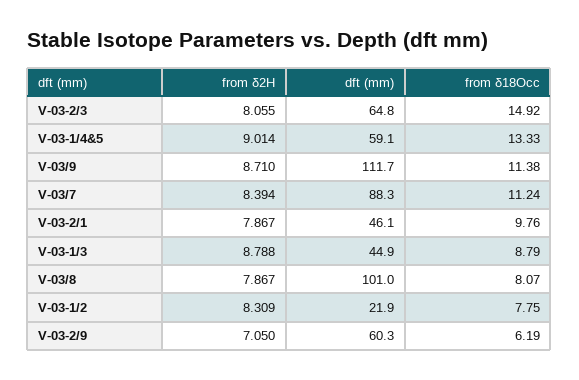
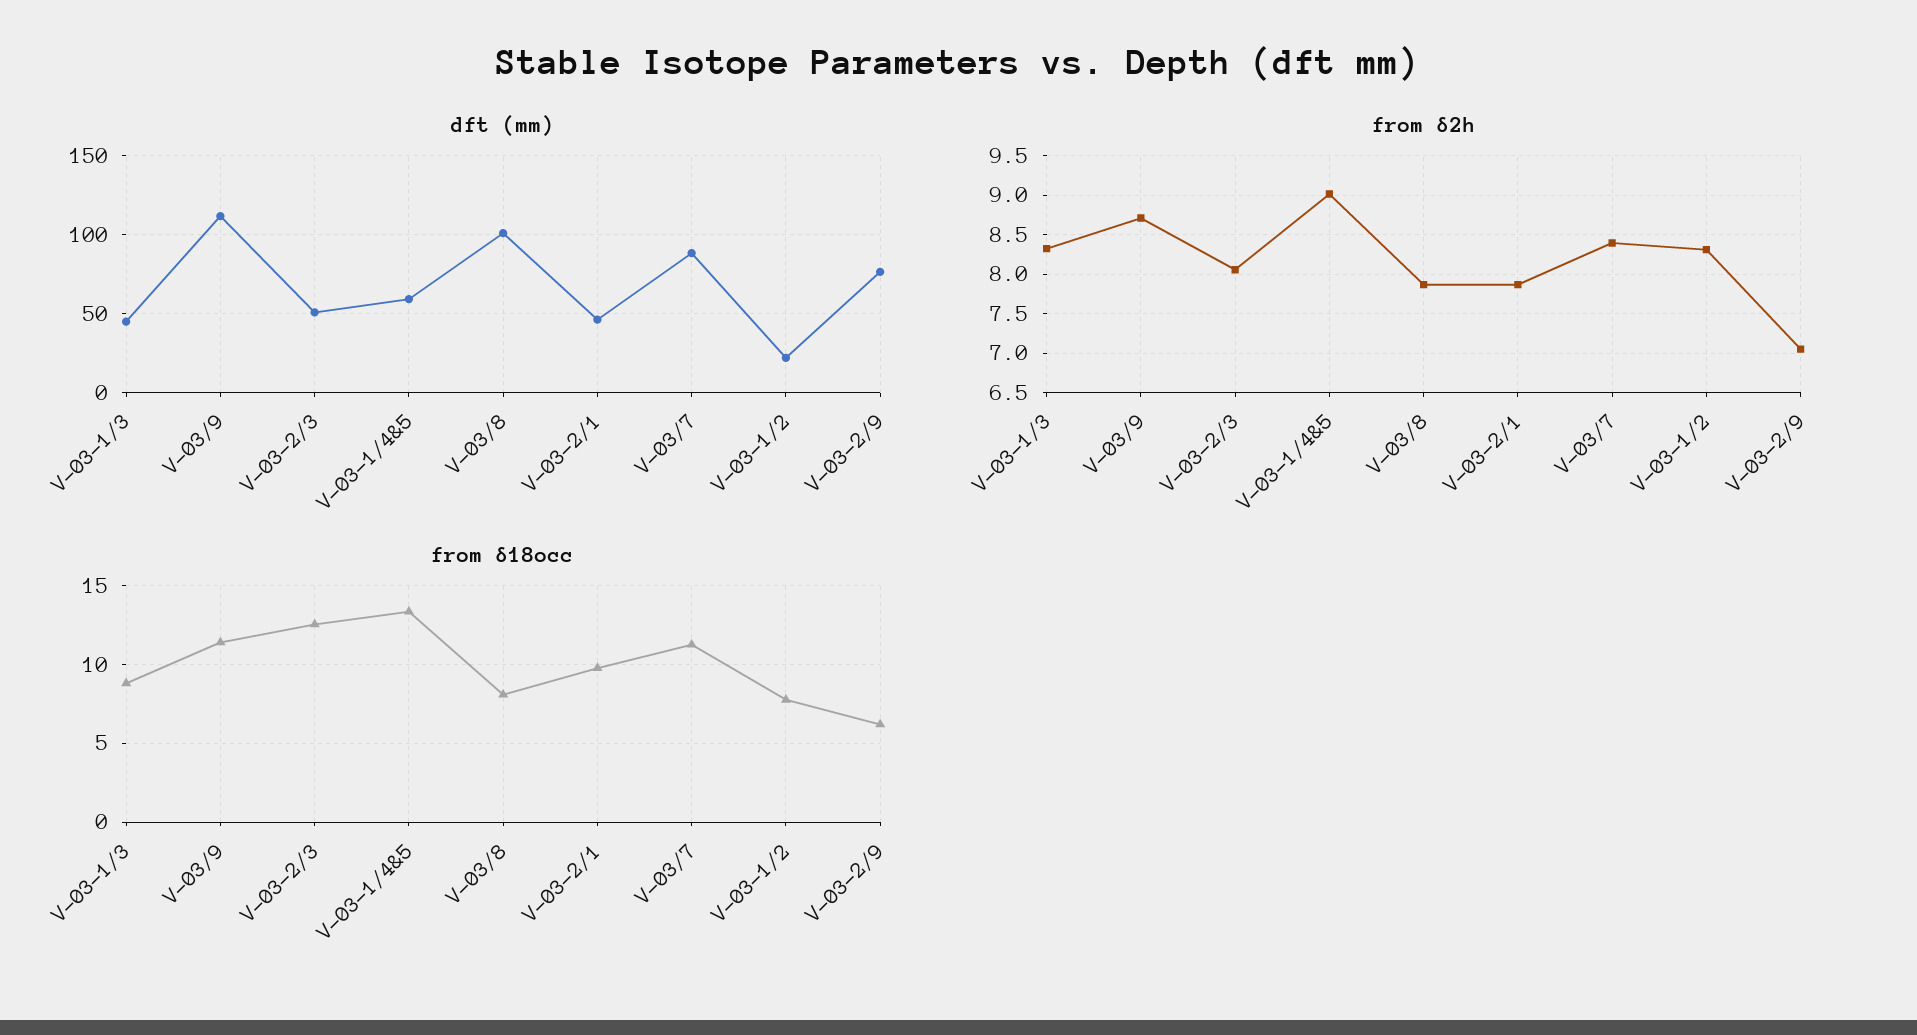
dft (mm), V-03-2/3: 64.8 -> 50
from δ18Occ, V-03-2/3: 14.92 -> 12.5
from δ2H, V-03-1/3: 8.788 -> 8.3
dft (mm), V-03-2/9: 60.3 -> 75

